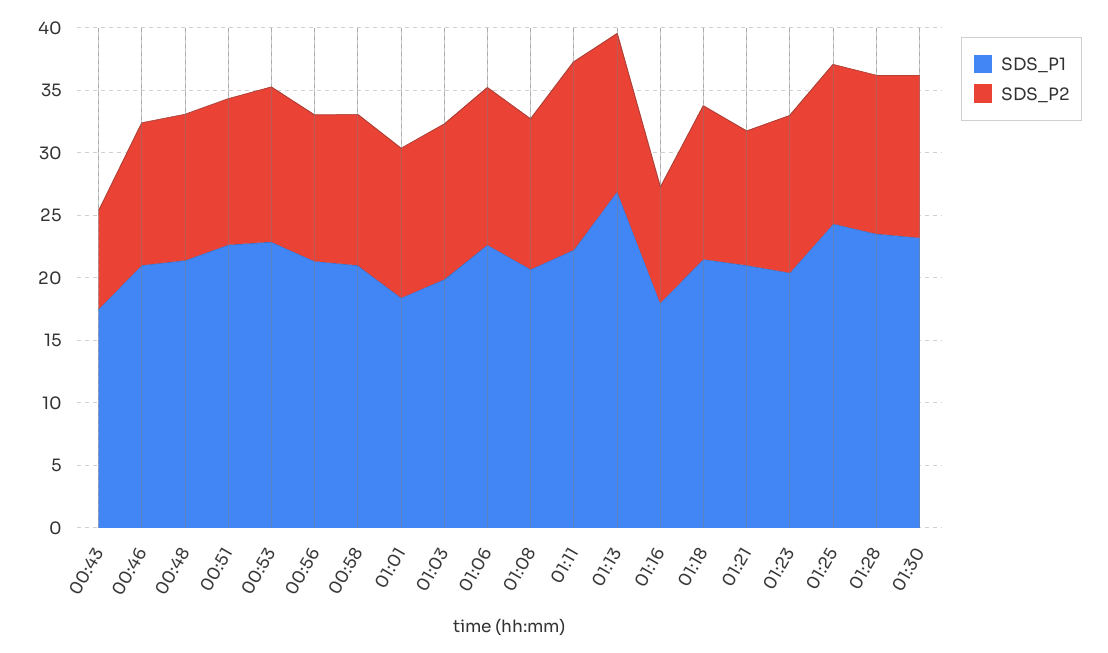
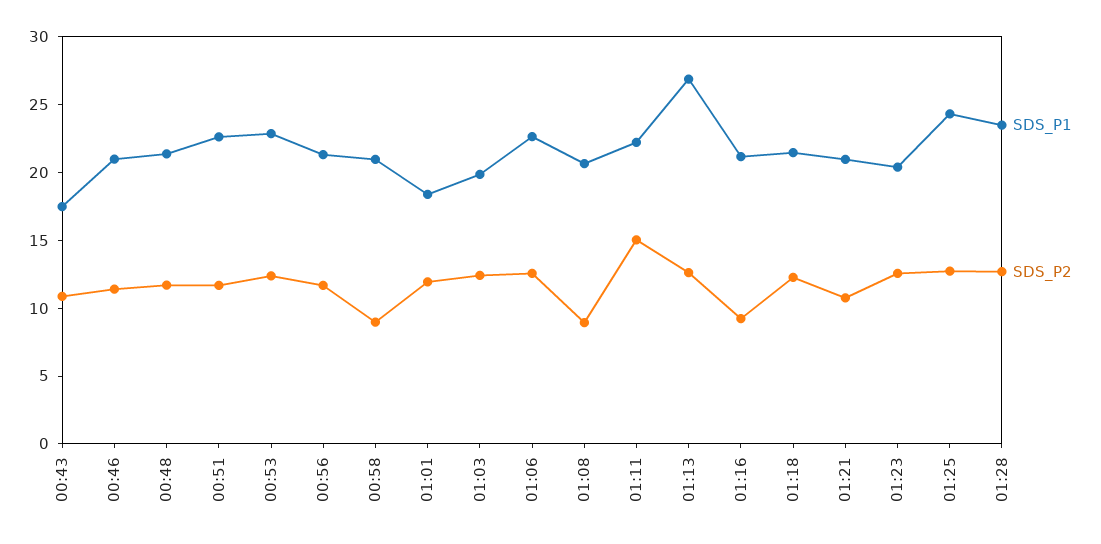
SDS_P2, 00:43: 8 -> 11
SDS_P2, 00:58: 12 -> 9
SDS_P2, 01:08: 12 -> 9
SDS_P1, 01:16: 18 -> 21
SDS_P1, 01:30: 23 -> none
SDS_P2, 01:30: 13 -> none

